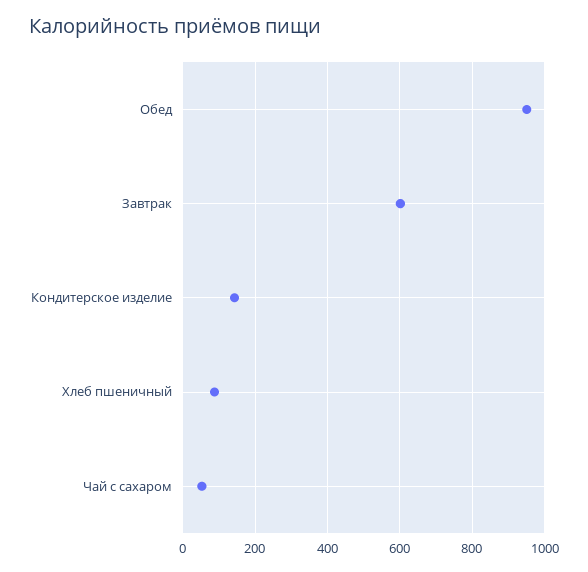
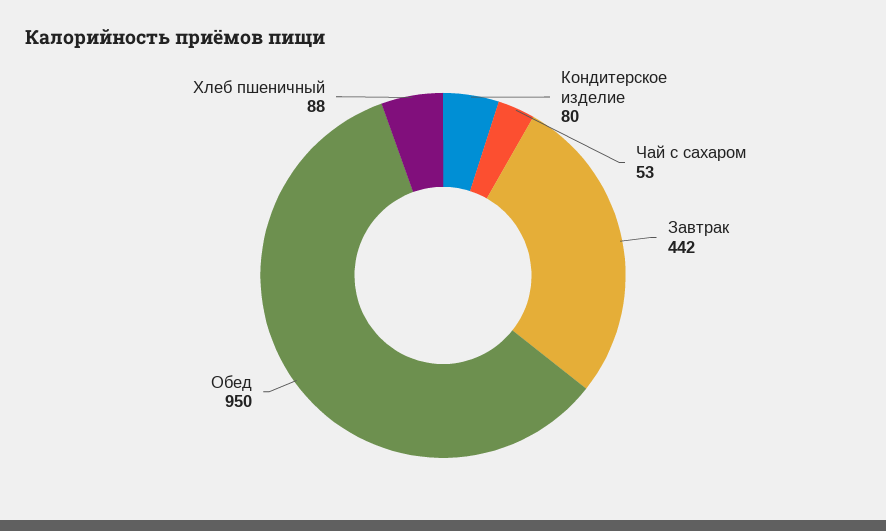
Завтрак: 600 -> 442
Кондитерское изделие: 140 -> 80

